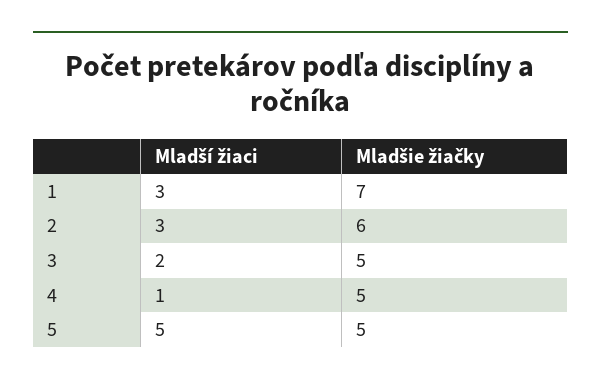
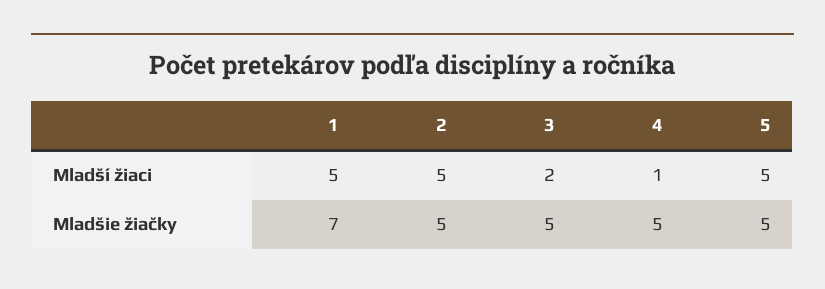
Mladší žiaci, 1: 3 -> 5
Mladší žiaci, 2: 3 -> 5
Mladšie žiačky, 2: 6 -> 5

